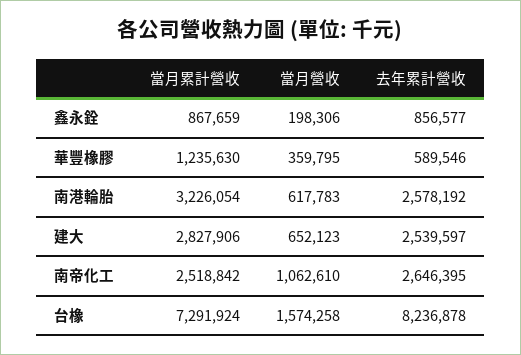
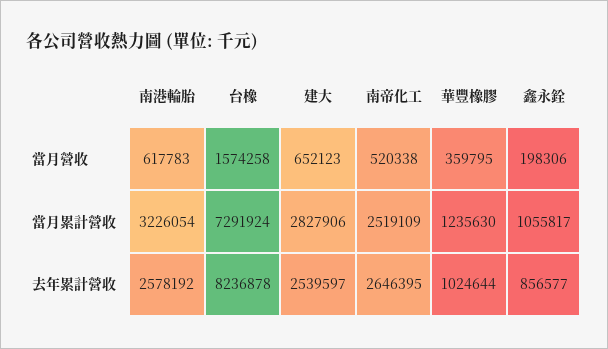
當月累計營收, 鑫永銓: 867659 -> 1055817
去年累計營收, 華豐橡膠: 589546 -> 1024644
當月累計營收, 南帝化工: 2518842 -> 2519109
當月營收, 南帝化工: 1062610 -> 520338

